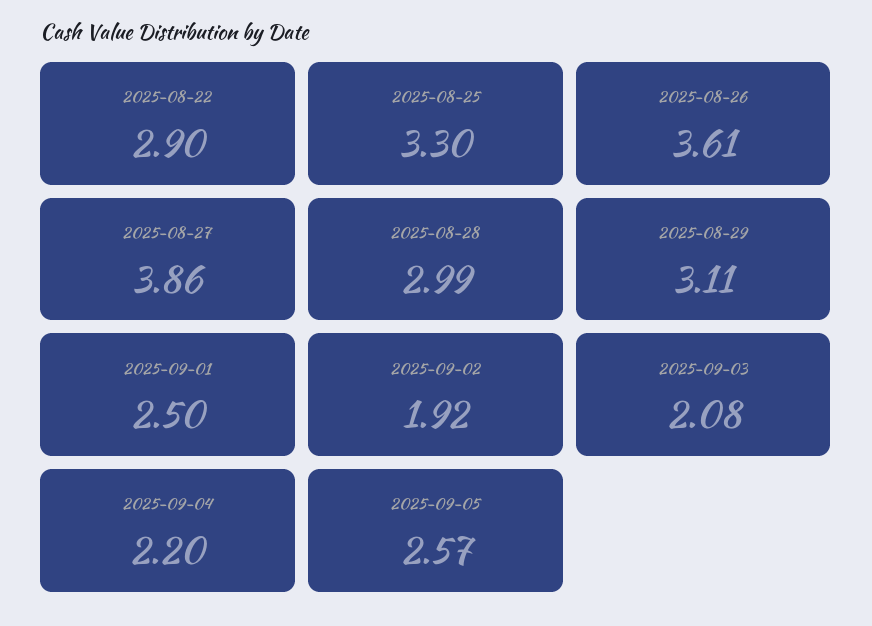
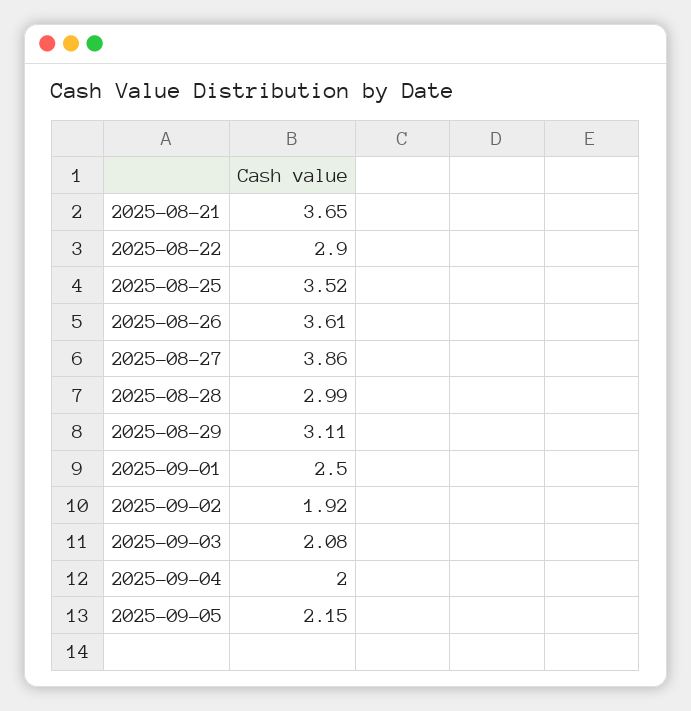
2025-08-25: 3.3 -> 3.52
2025-09-04: 2.2 -> 2
2025-09-05: 2.57 -> 2.15
2025-08-21: none -> 3.65

